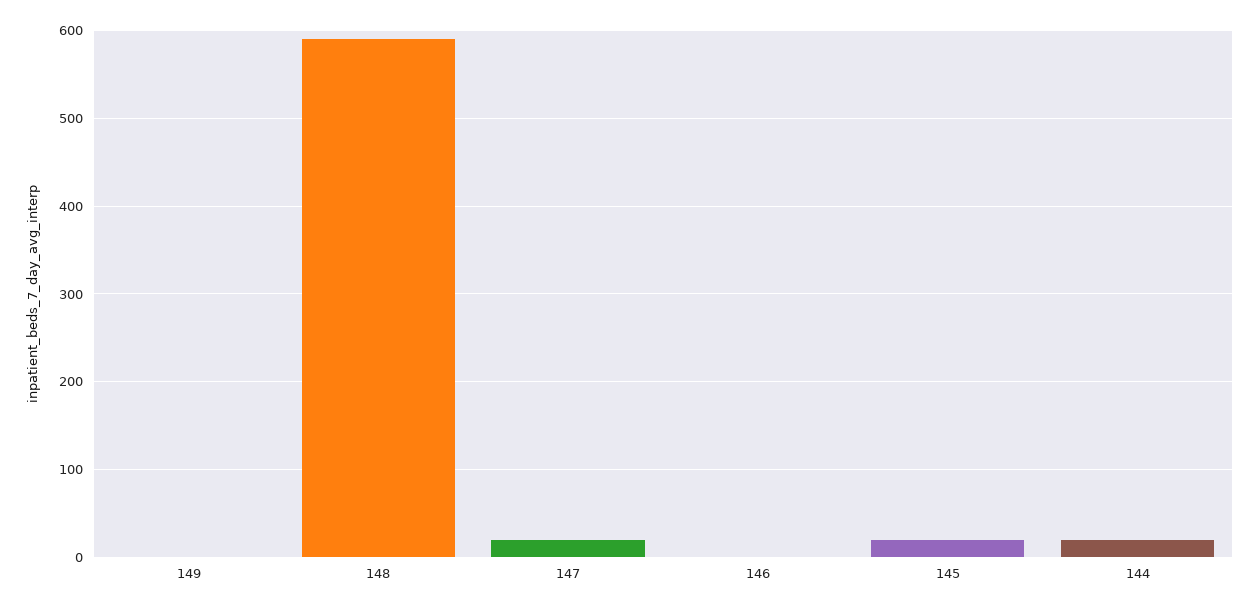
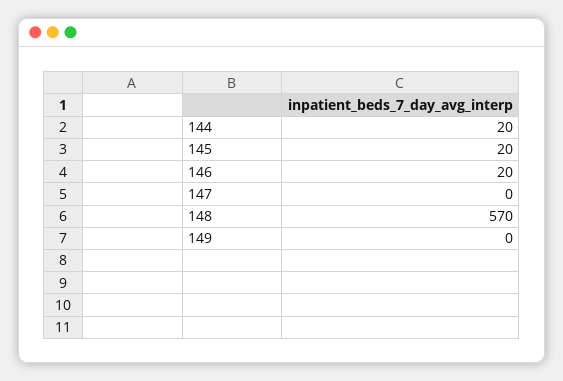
148: 590 -> 570
147: 20 -> 0
146: 0 -> 20

